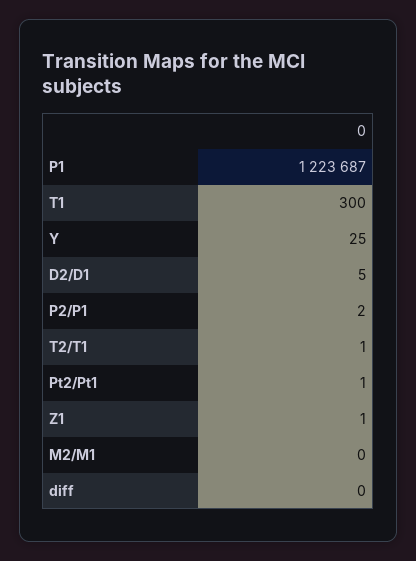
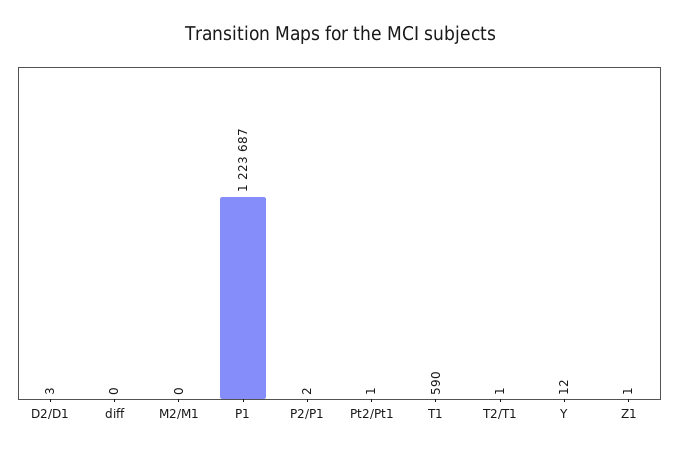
T1: 300 -> 590
Y: 25 -> 12
D2/D1: 5 -> 3

